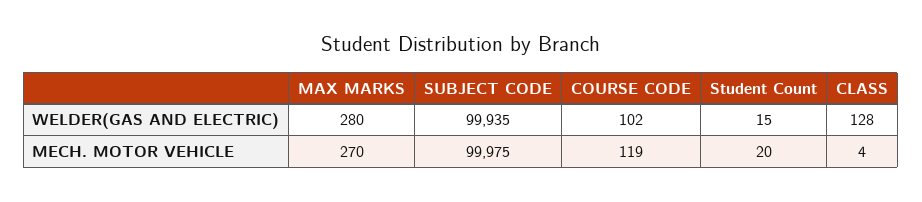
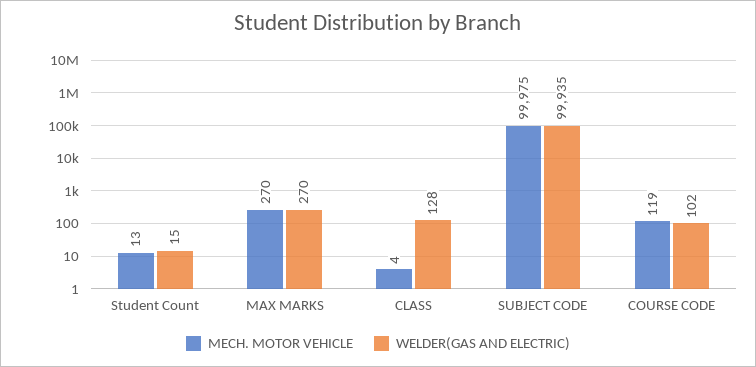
WELDER(GAS AND ELECTRIC), MAX MARKS: 280 -> 270
MECH. MOTOR VEHICLE, Student Count: 20 -> 13

